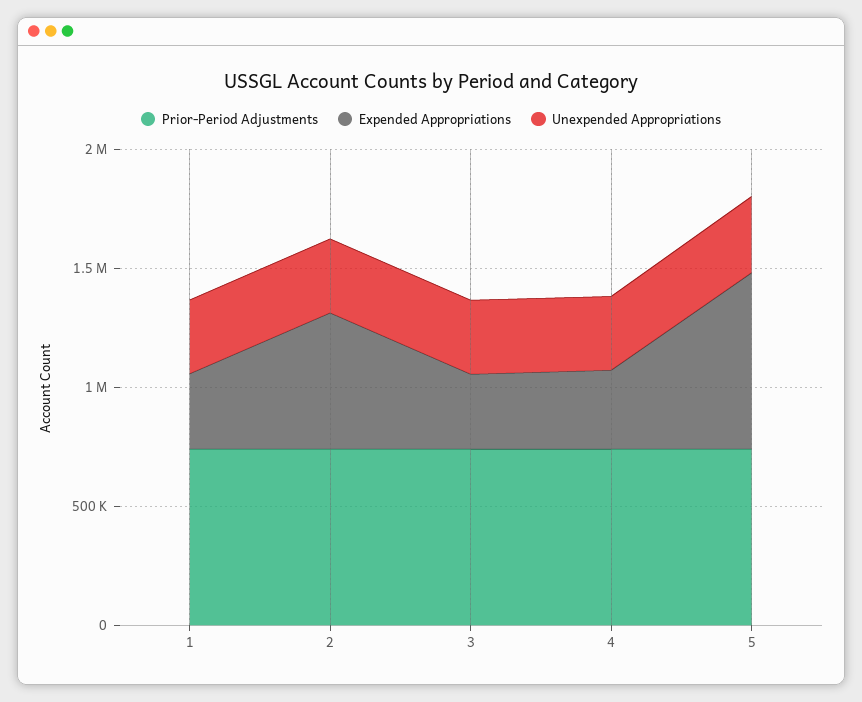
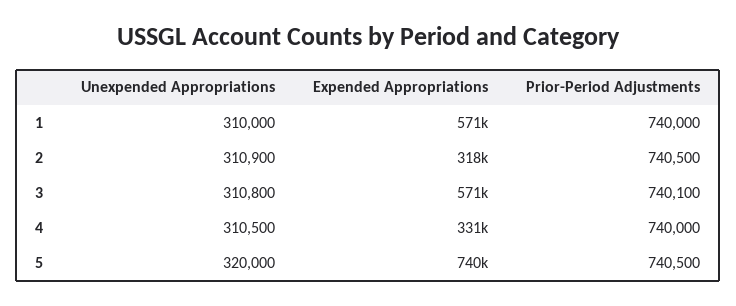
Expended Appropriations, 1: 300000 -> 571000
Expended Appropriations, 2: 600000 -> 318000
Expended Appropriations, 3: 300000 -> 571000

